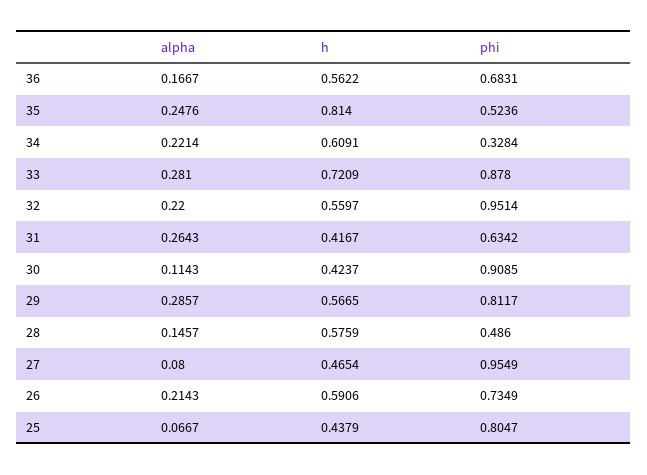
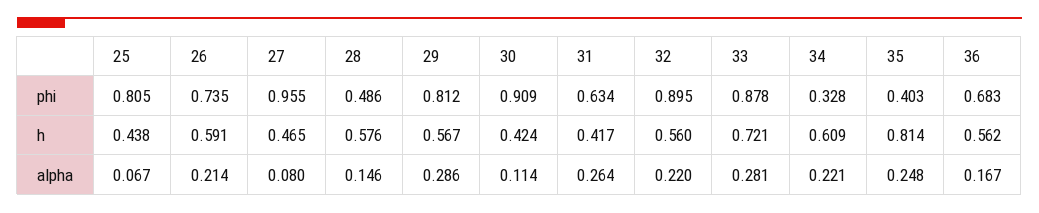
phi, 35: 0.5236 -> 0.403
phi, 32: 0.9514 -> 0.895

